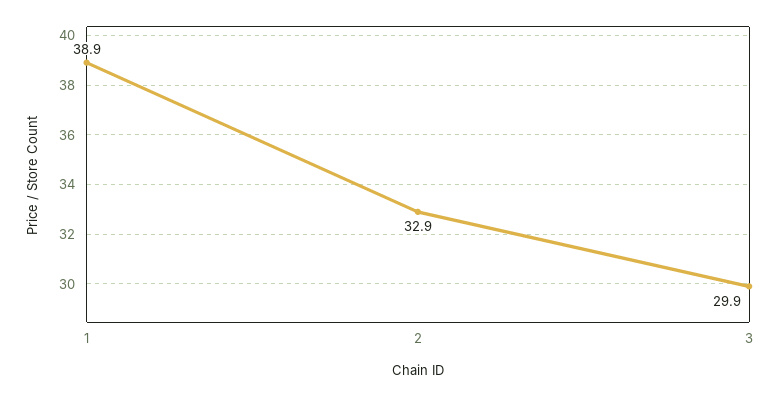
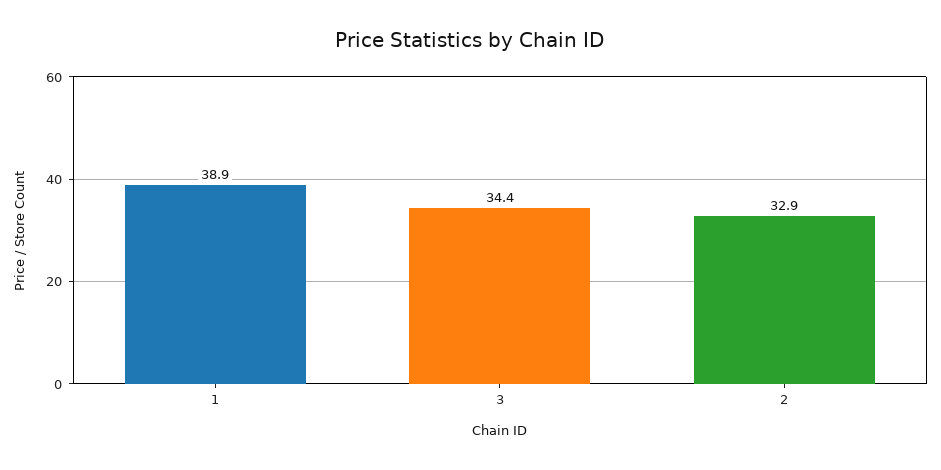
3: 29.9 -> 34.4

